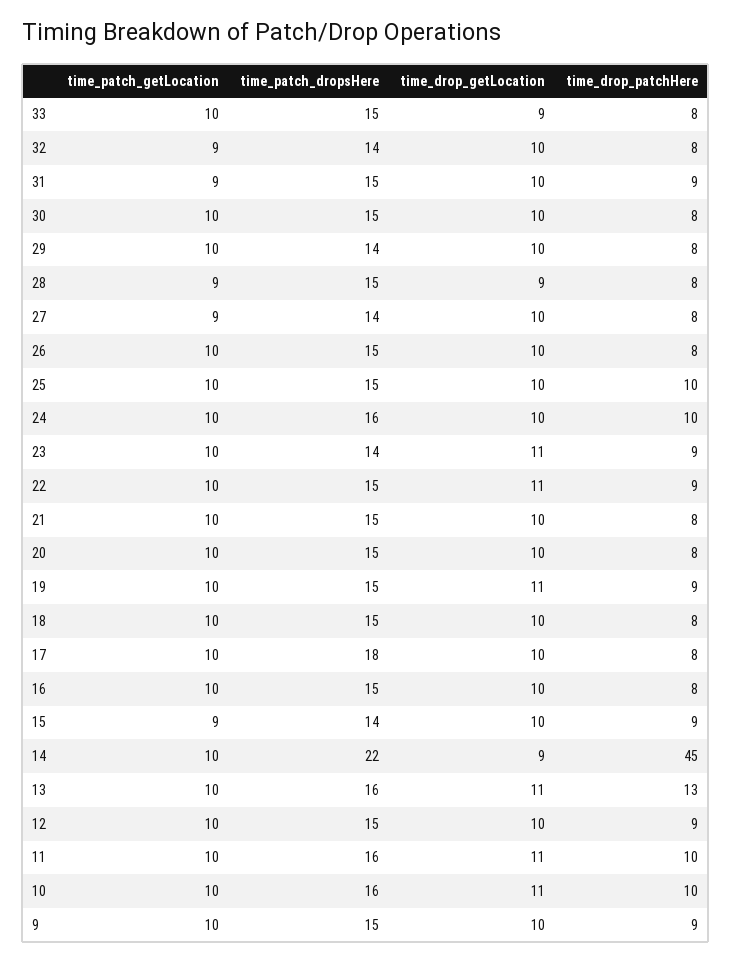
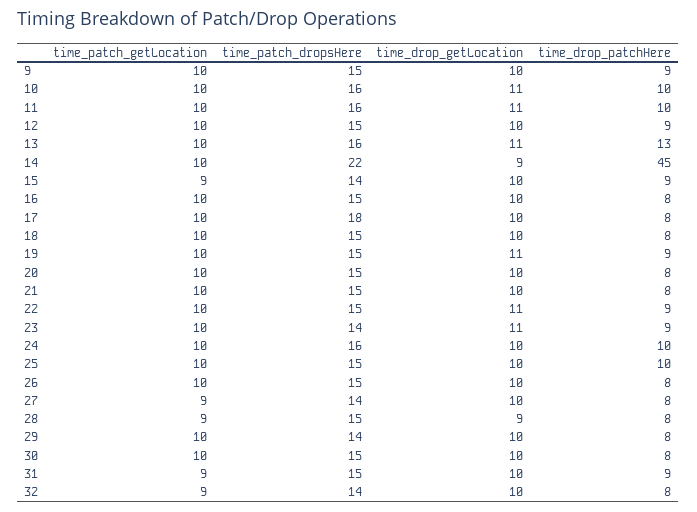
time_patch_getLocation, 33: 10 -> none
time_patch_dropsHere, 33: 15 -> none
time_drop_getLocation, 33: 9 -> none
time_drop_patchHere, 33: 8 -> none

